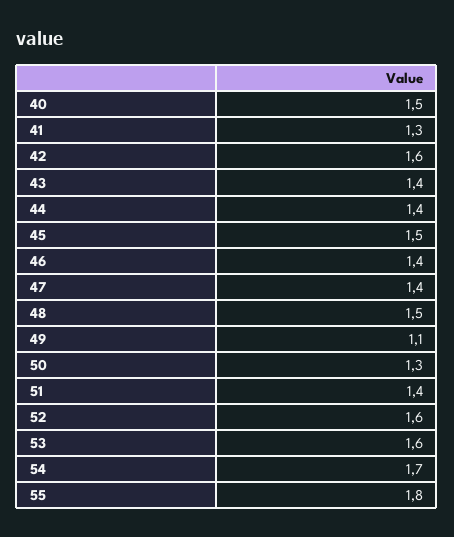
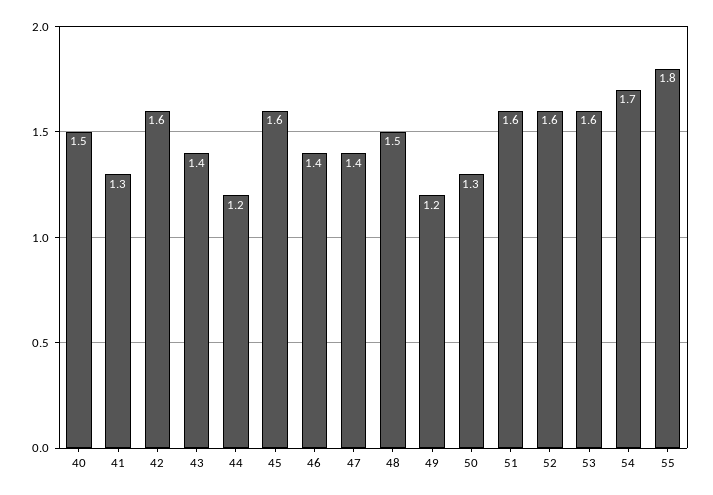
44: 1.4 -> 1.2
45: 1.5 -> 1.6
49: 1.1 -> 1.2
51: 1.4 -> 1.6

